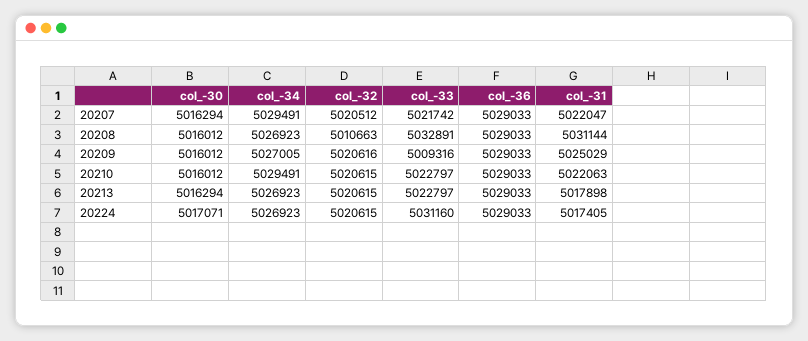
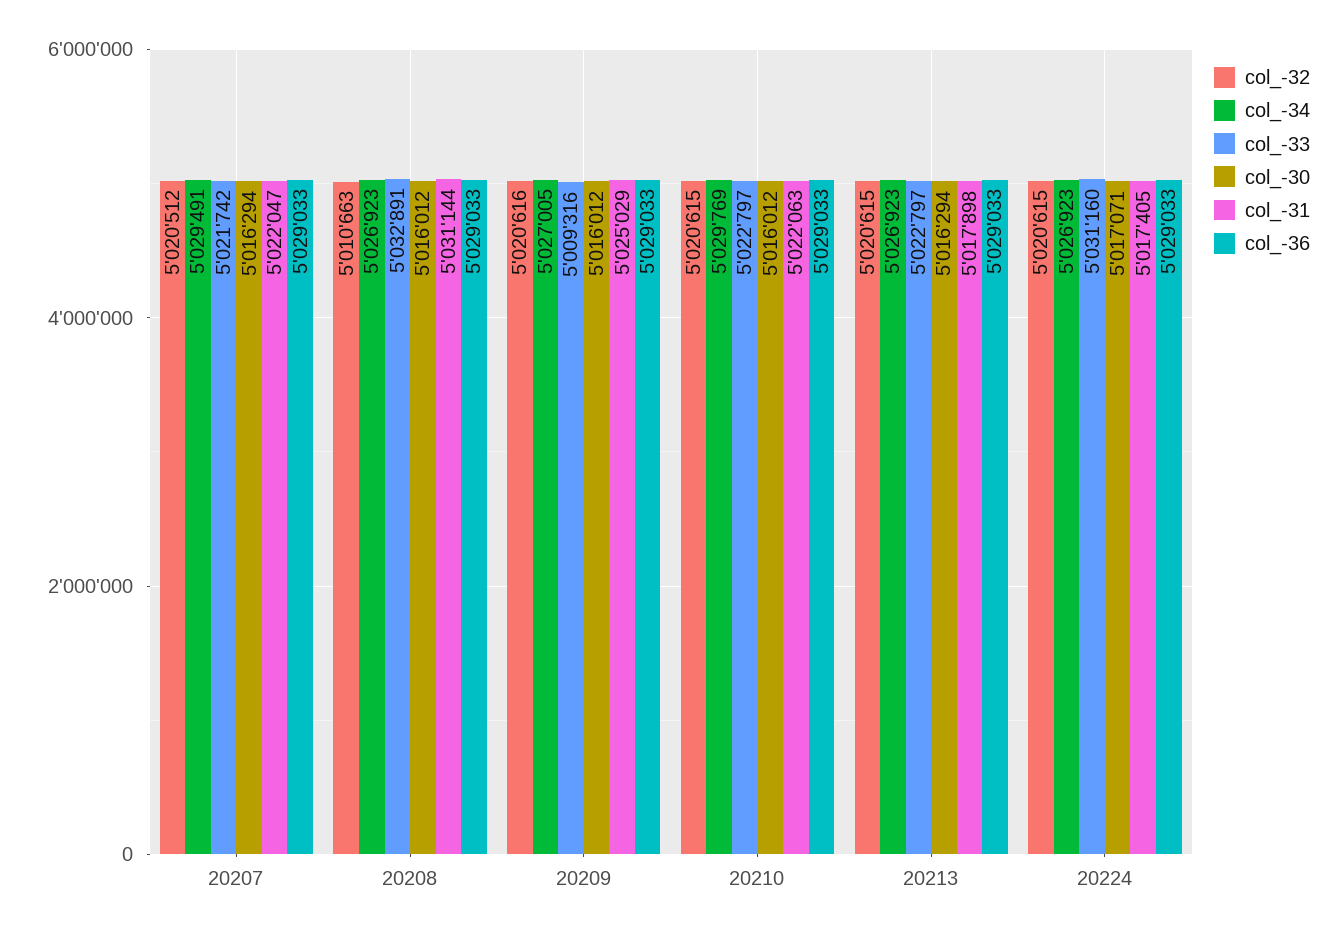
col_-34, 20210: 5029491 -> 5029769

